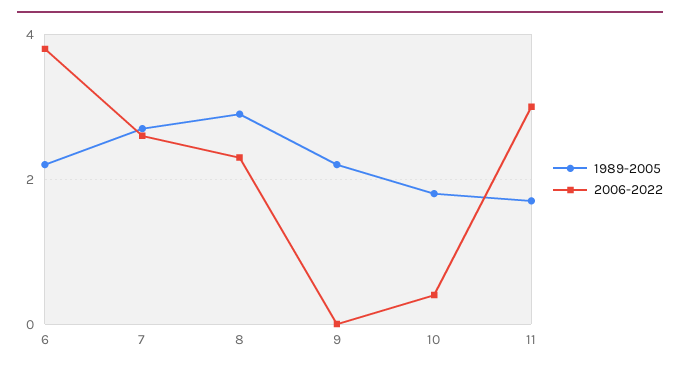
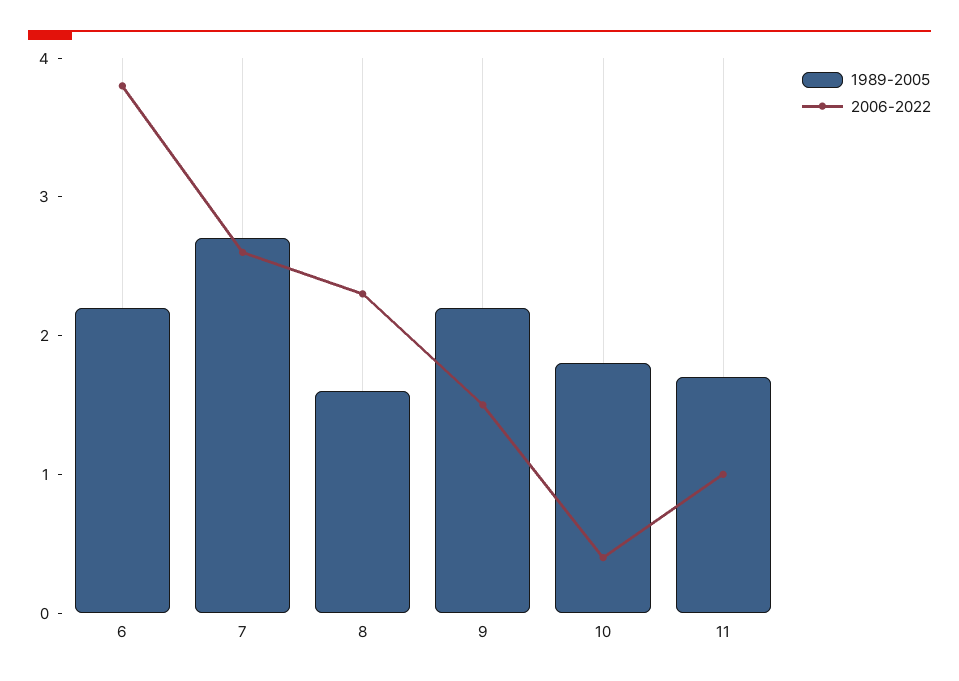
1989-2005, 8: 3 -> 1.6
2006-2022, 9: 0 -> 1.5
2006-2022, 11: 3 -> 1

